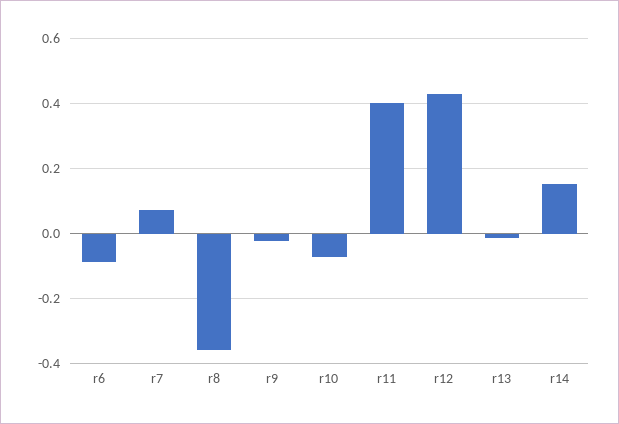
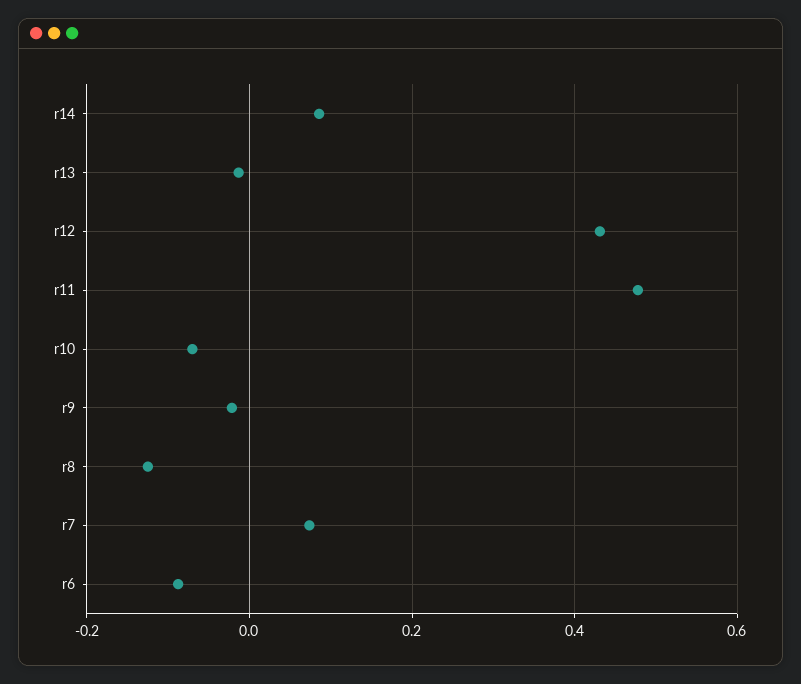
r8: -0.36 -> -0.12
r11: 0.4 -> 0.48
r14: 0.16 -> 0.08

